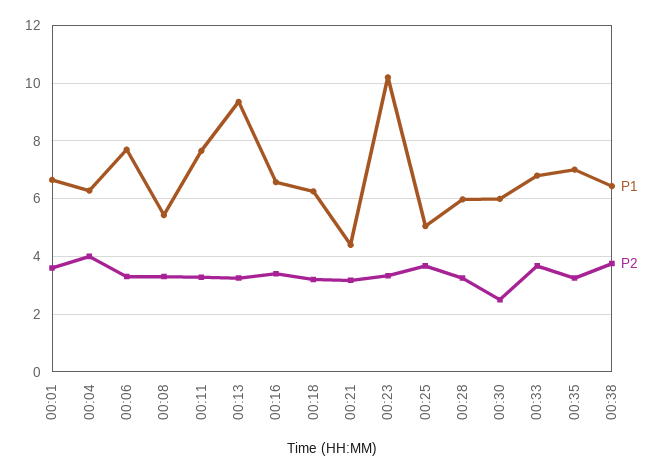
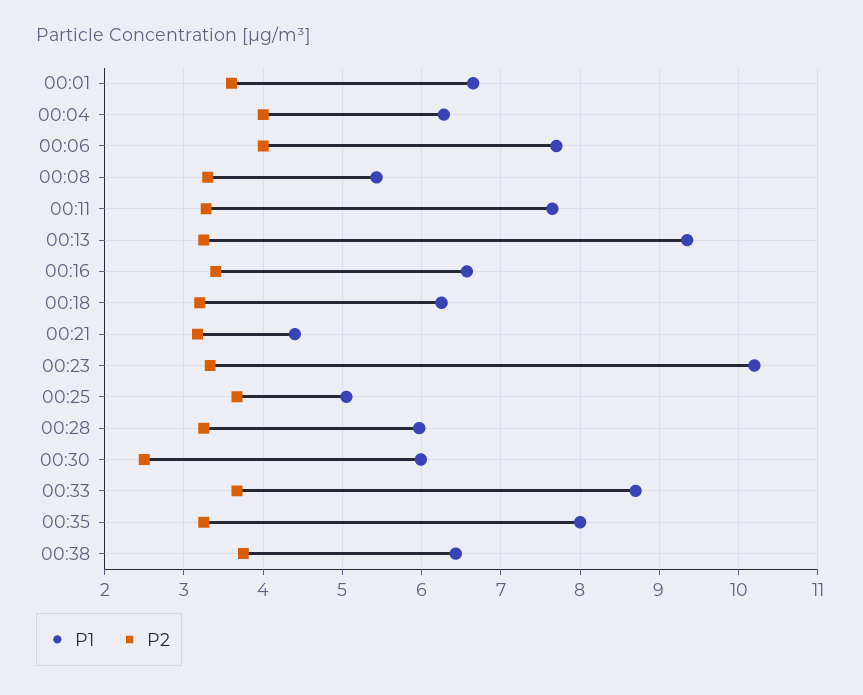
P2, 00:06: 3.25 -> 4
P1, 00:33: 6.75 -> 8.7
P1, 00:35: 7 -> 8

